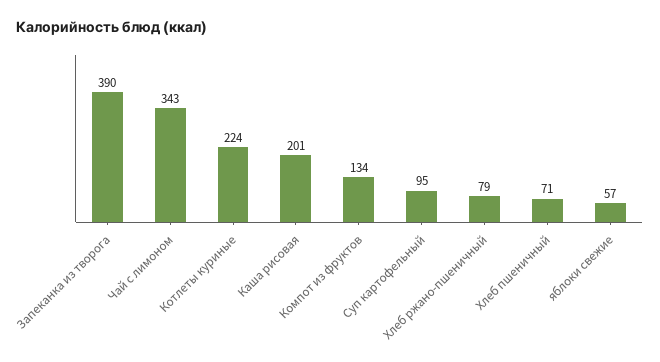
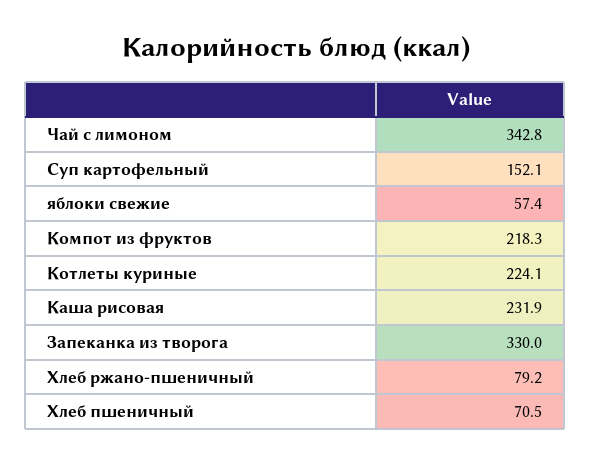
Запеканка из творога: 390 -> 330
Каша рисовая: 201 -> 231.9
Компот из фруктов: 134 -> 218.3
Суп картофельный: 95 -> 152.1

